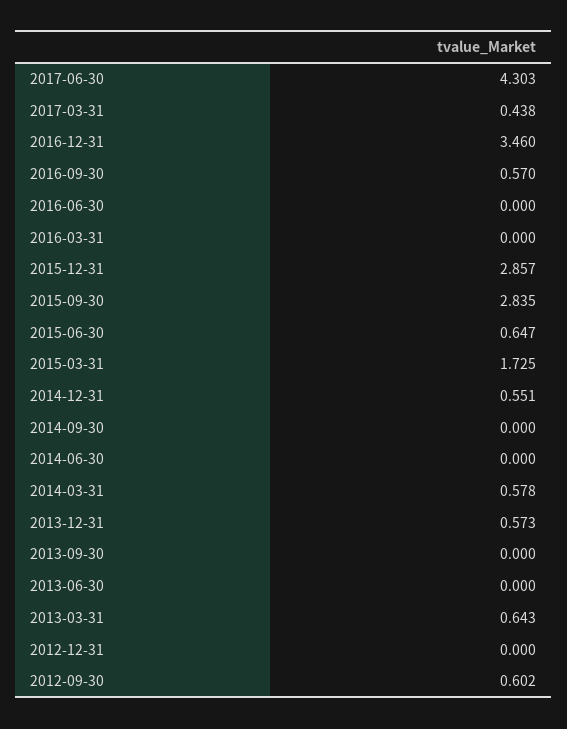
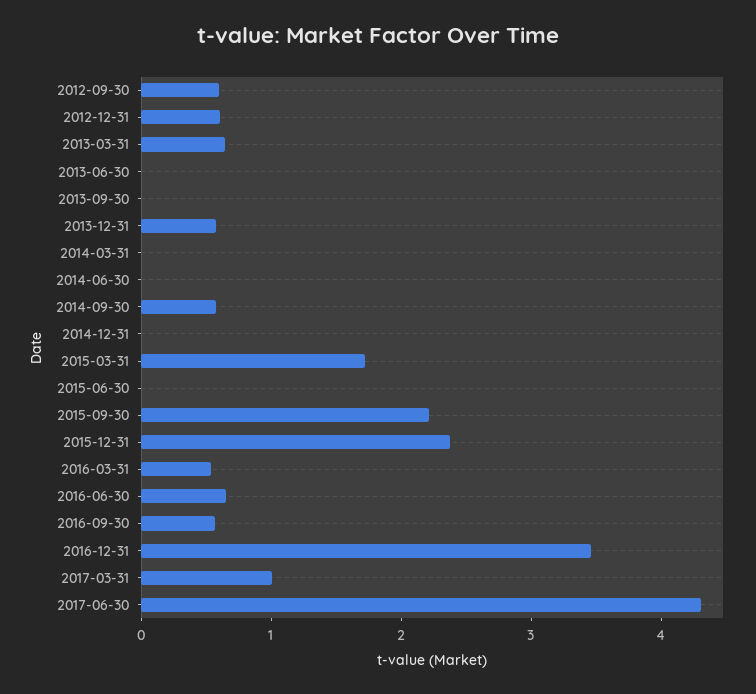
2017-03-31: 0.438 -> 1
2016-06-30: 0 -> 0.6
2016-03-31: 0 -> 0.6
2015-12-31: 2.857 -> 2.4
2015-09-30: 2.835 -> 2.2
2015-06-30: 0.647 -> 0
2014-12-31: 0.551 -> 0
2014-09-30: 0 -> 0.6
2014-03-31: 0.578 -> 0
2012-12-31: 0 -> 0.6

